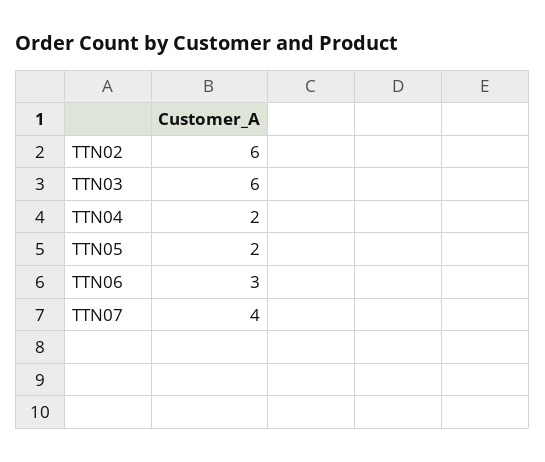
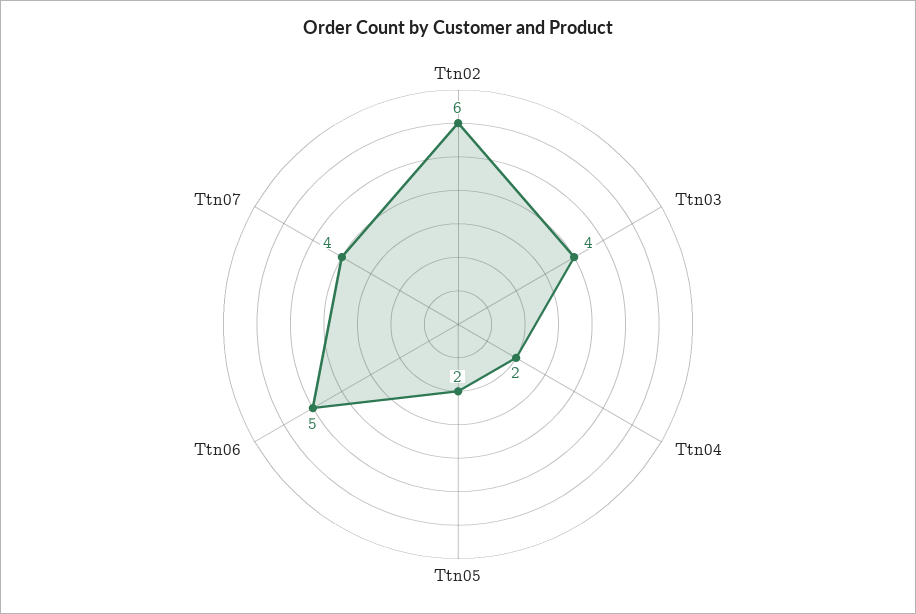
TTN03: 6 -> 4
TTN06: 3 -> 5

